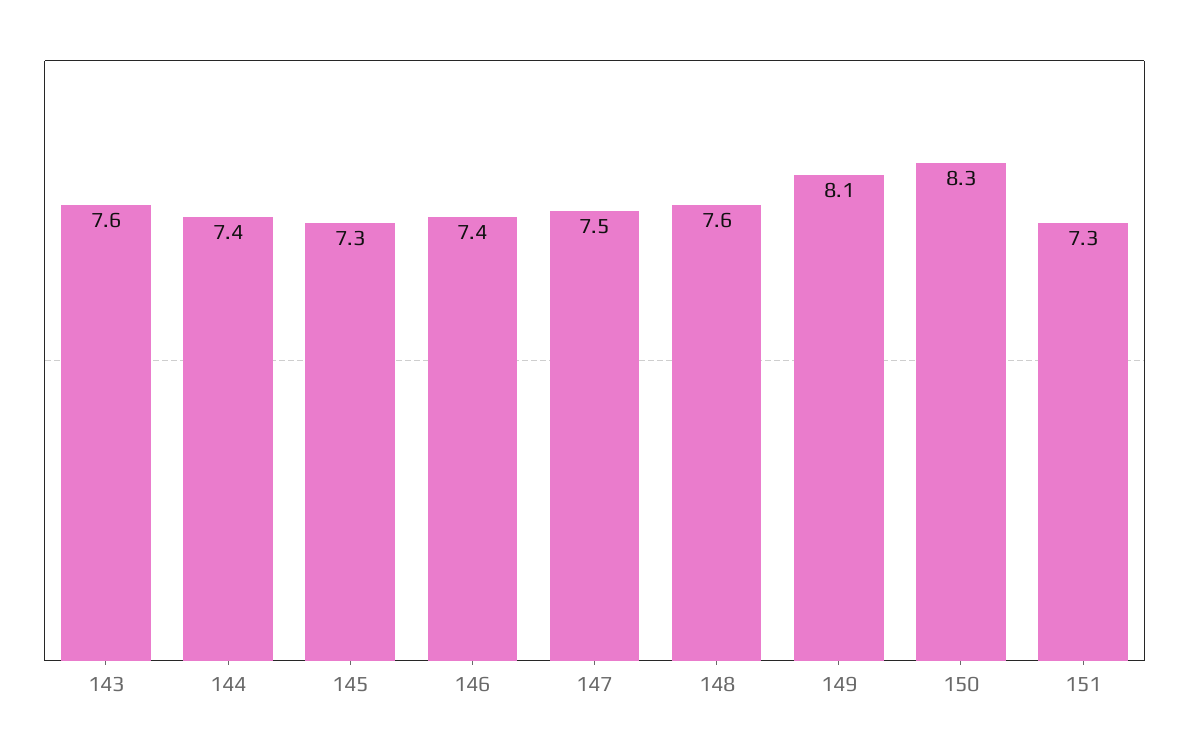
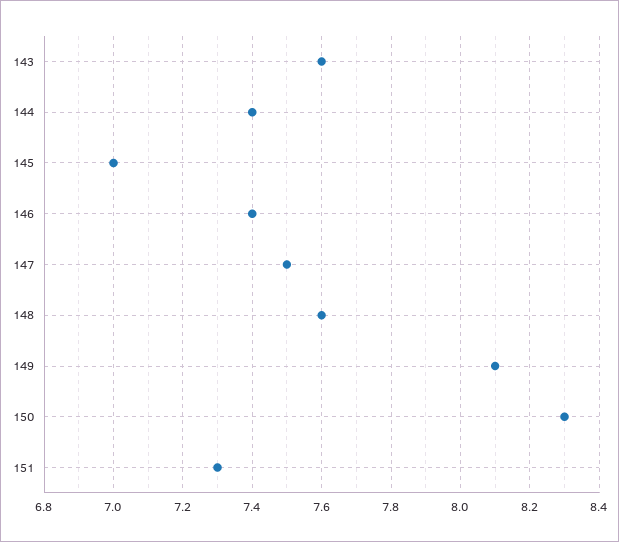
145: 7.3 -> 7

